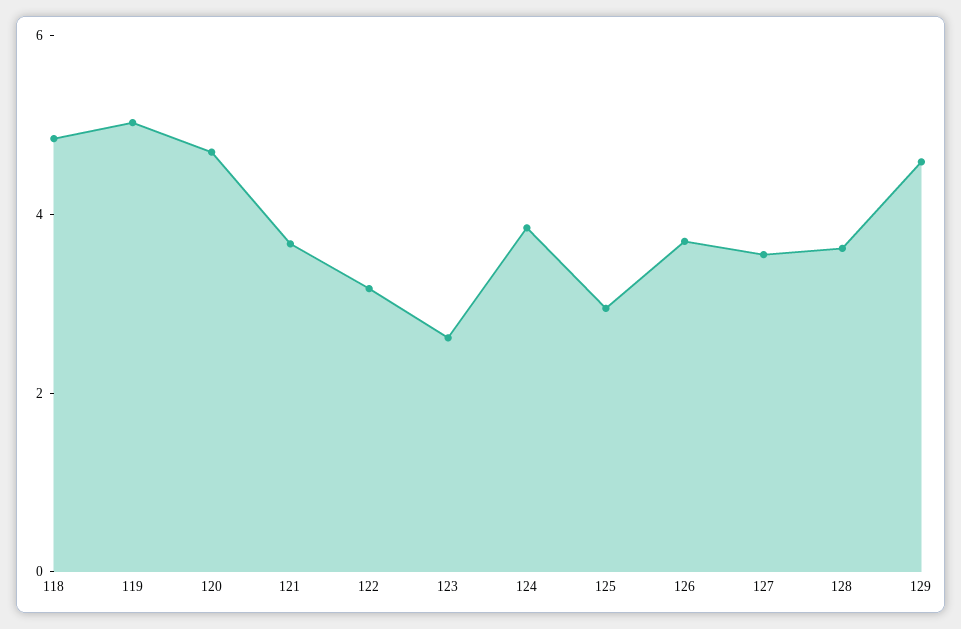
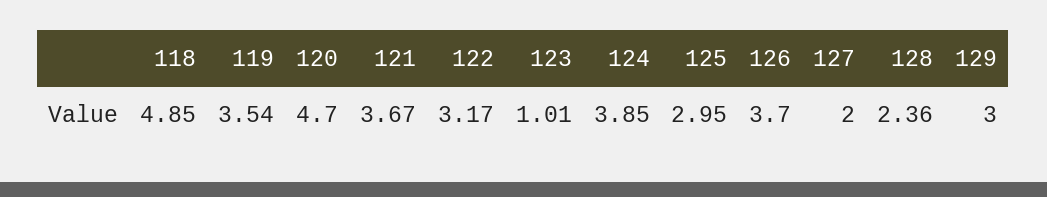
119: 5 -> 3.54
123: 2.5 -> 1.01
127: 3.5 -> 2
128: 3.5 -> 2.36
129: 4.5 -> 3

